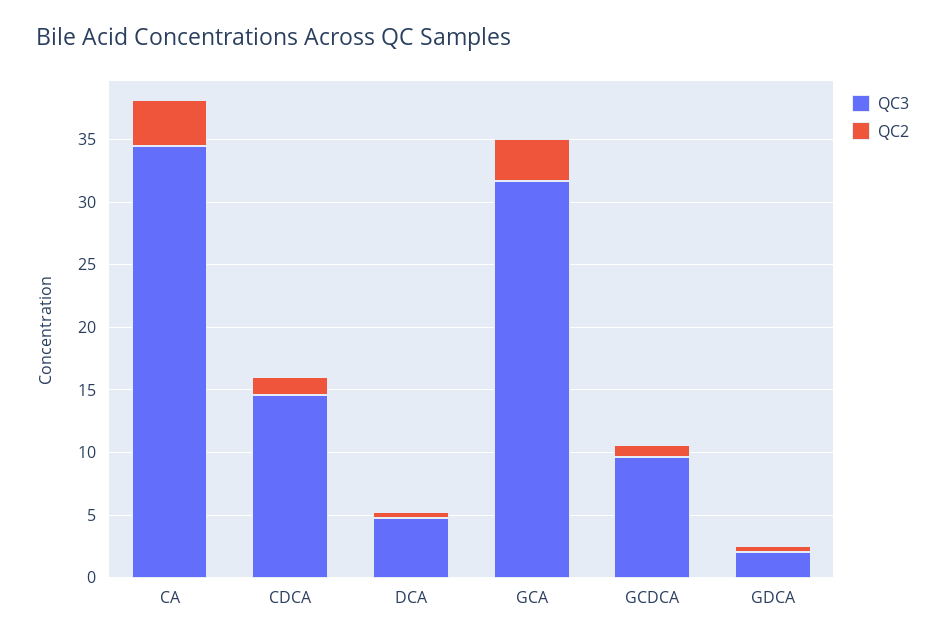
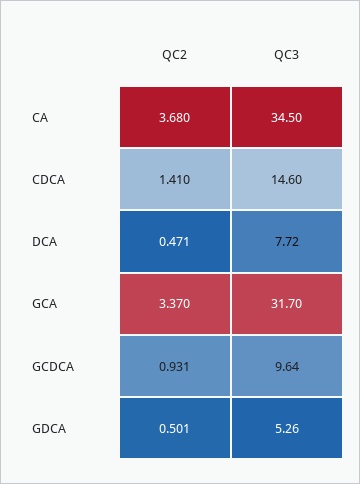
QC3, DCA: 5 -> 7.72
QC3, GDCA: 2 -> 5.26

